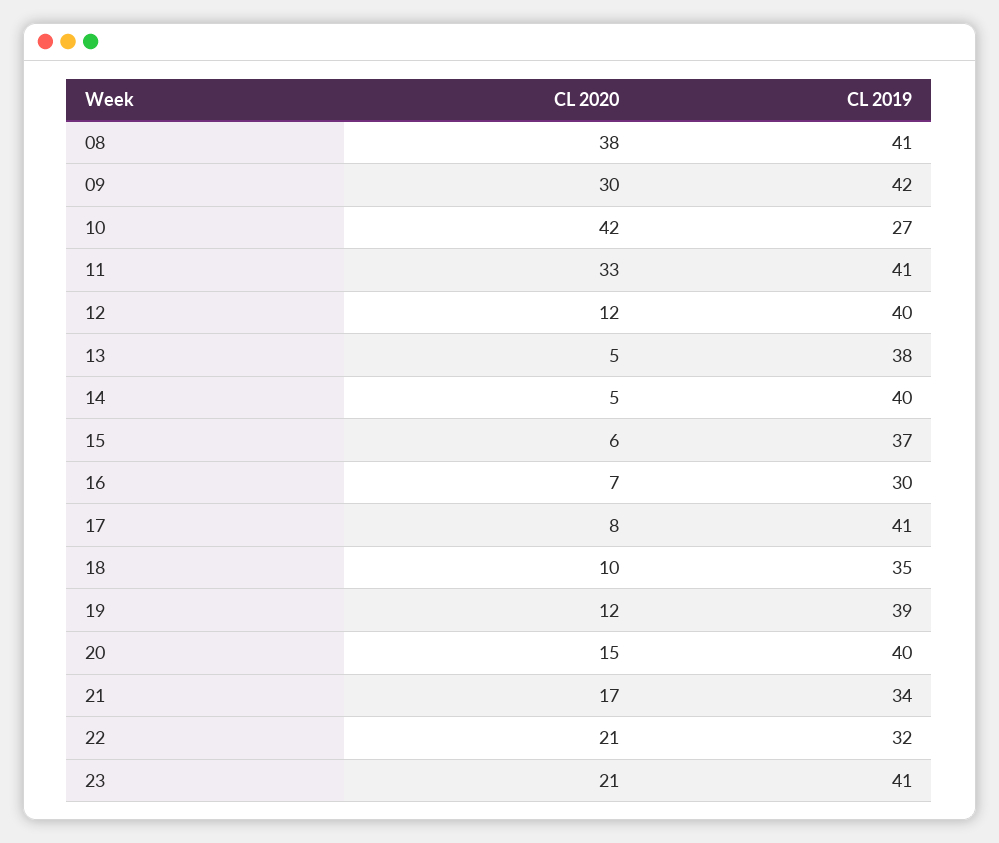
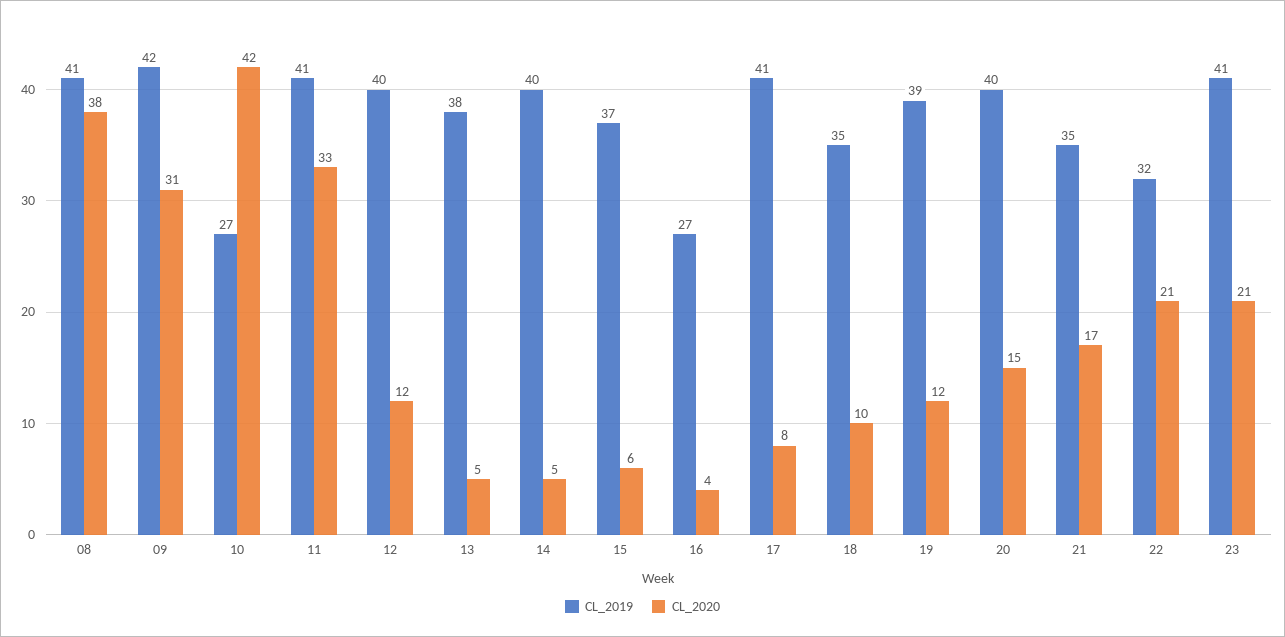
CL 2020, 09: 30 -> 31
CL 2020, 16: 7 -> 4
CL 2019, 16: 30 -> 27
CL 2019, 21: 34 -> 35

